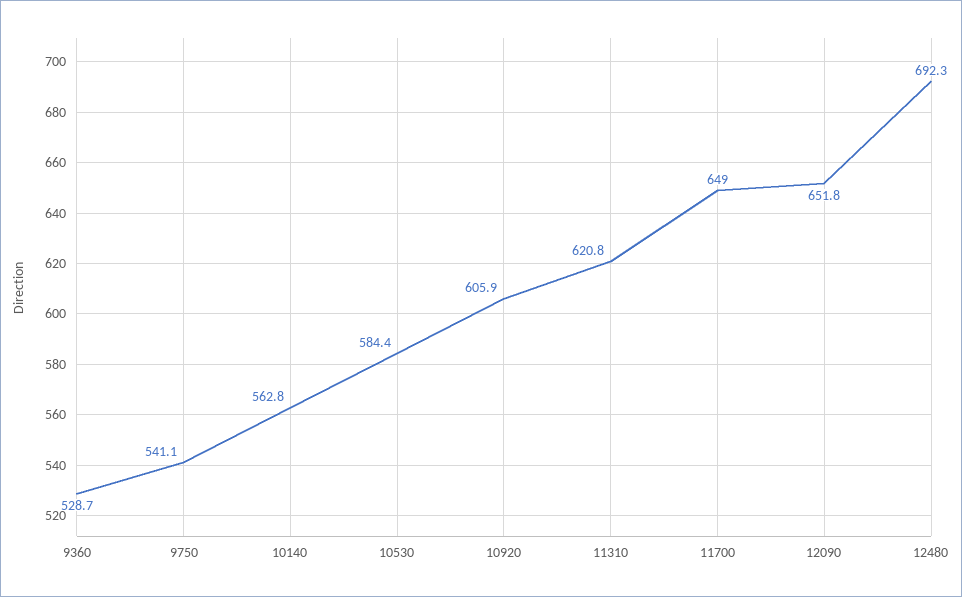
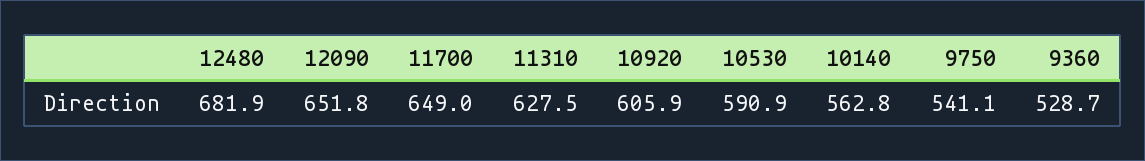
10530: 584.4 -> 590.9
11310: 620.8 -> 627.5
12480: 692.3 -> 681.9

